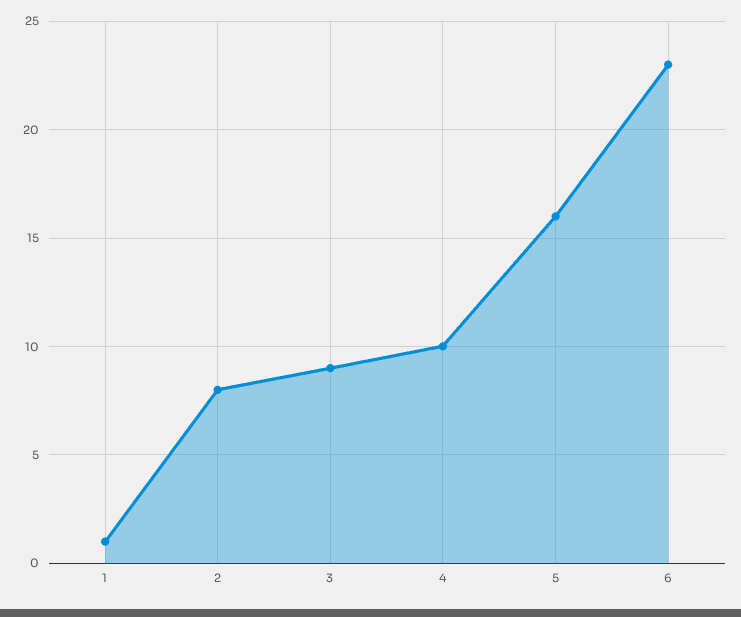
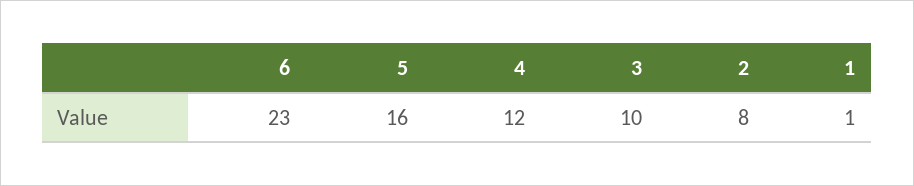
3: 9 -> 10
4: 10 -> 12

